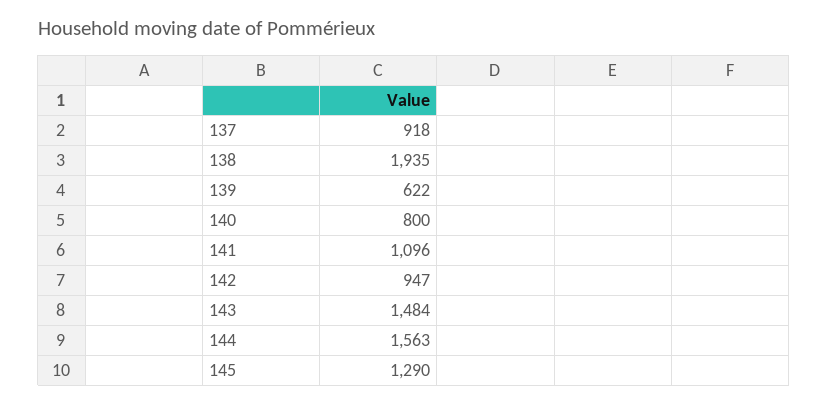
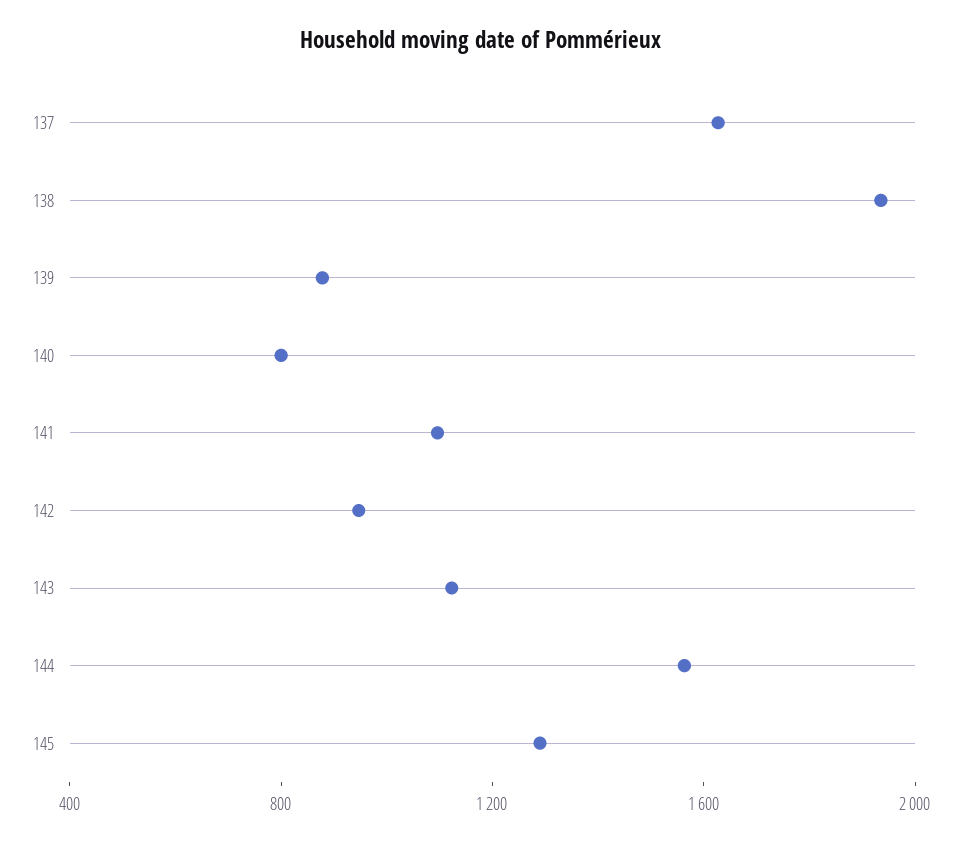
137: 918 -> 1600
139: 622 -> 900
143: 1484 -> 1100

